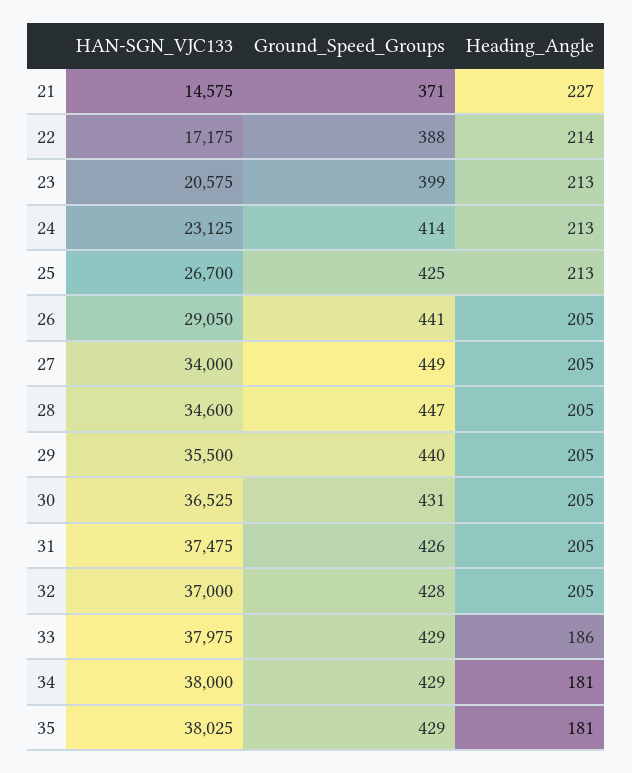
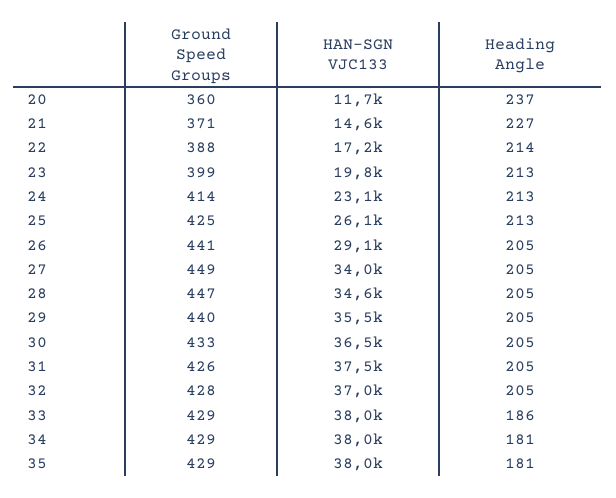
HAN-SGN_VJC133, 23: 20575 -> 19800
HAN-SGN_VJC133, 25: 26700 -> 26100
Ground_Speed_Groups, 30: 431 -> 433
Ground_Speed_Groups, 20: none -> 360
HAN-SGN_VJC133, 20: none -> 11700
Heading_Angle, 20: none -> 237

